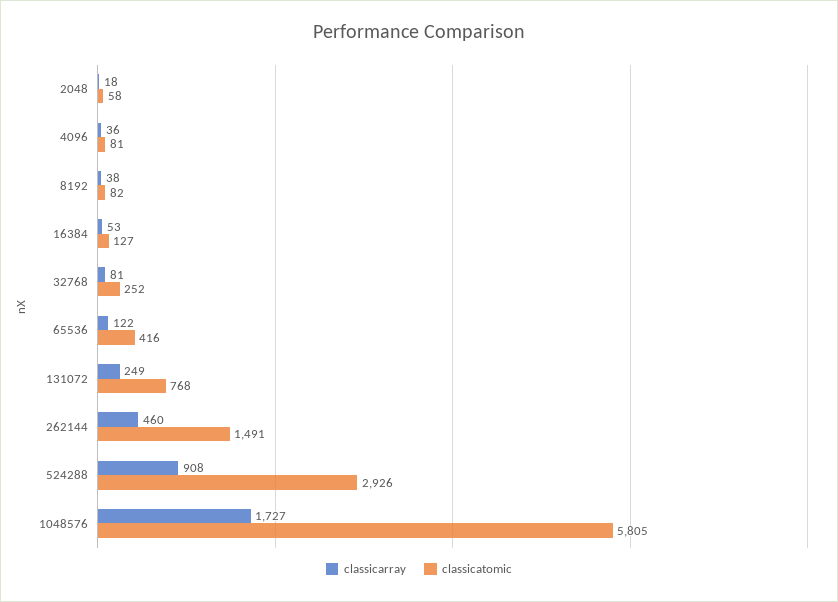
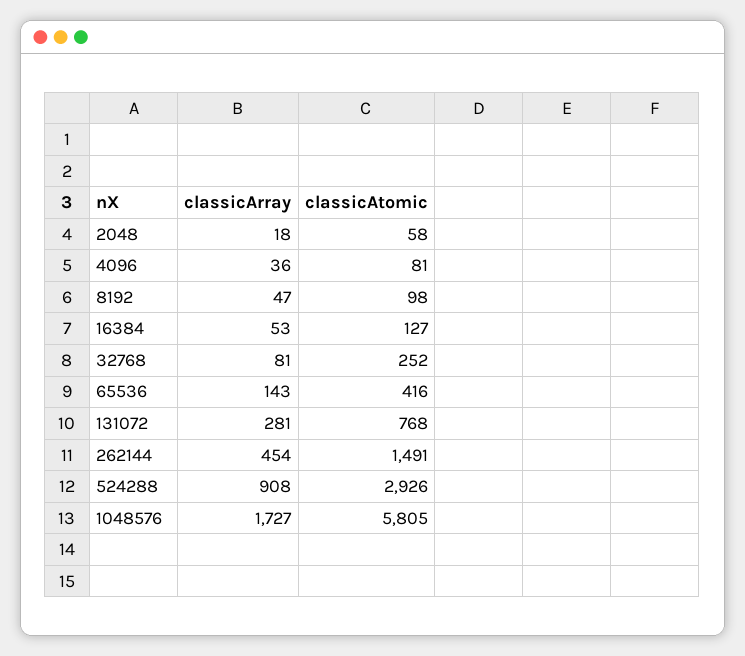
classicarray, 8192: 38 -> 47
classicatomic, 8192: 82 -> 98
classicarray, 65536: 122 -> 143
classicarray, 131072: 249 -> 281
classicarray, 262144: 460 -> 454

